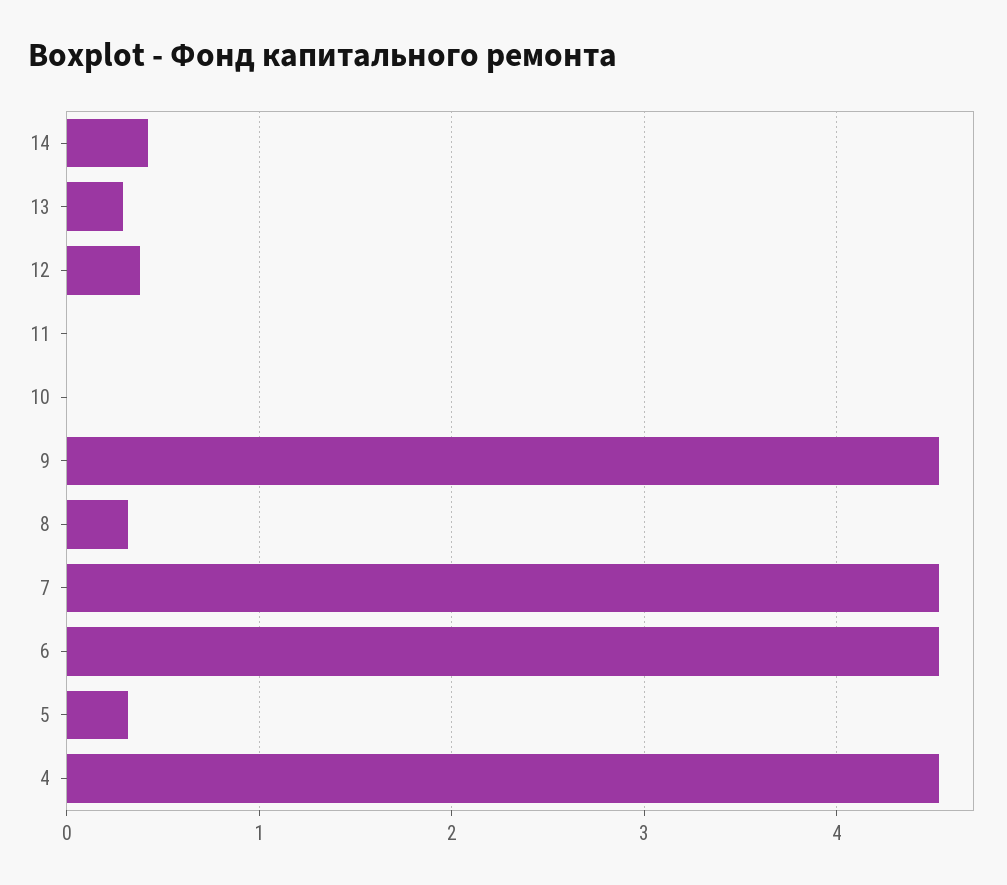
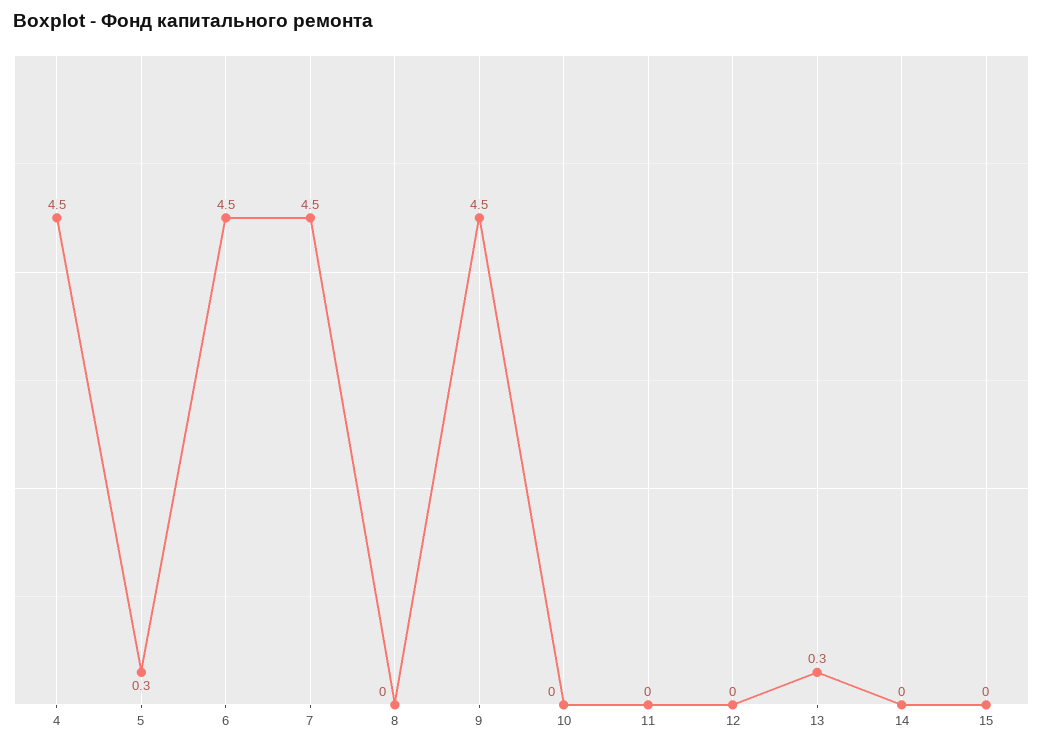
14: 0.4 -> 0
12: 0.4 -> 0
8: 0.3 -> 0
15: none -> 0

